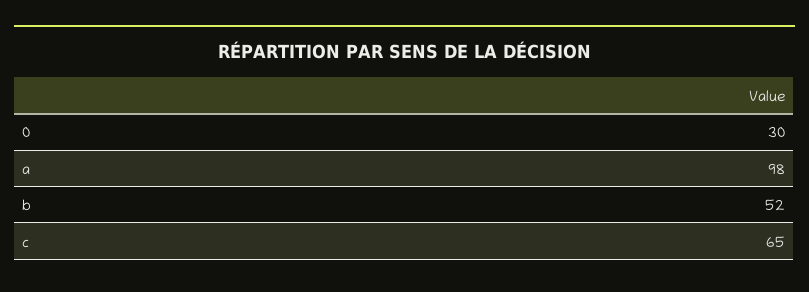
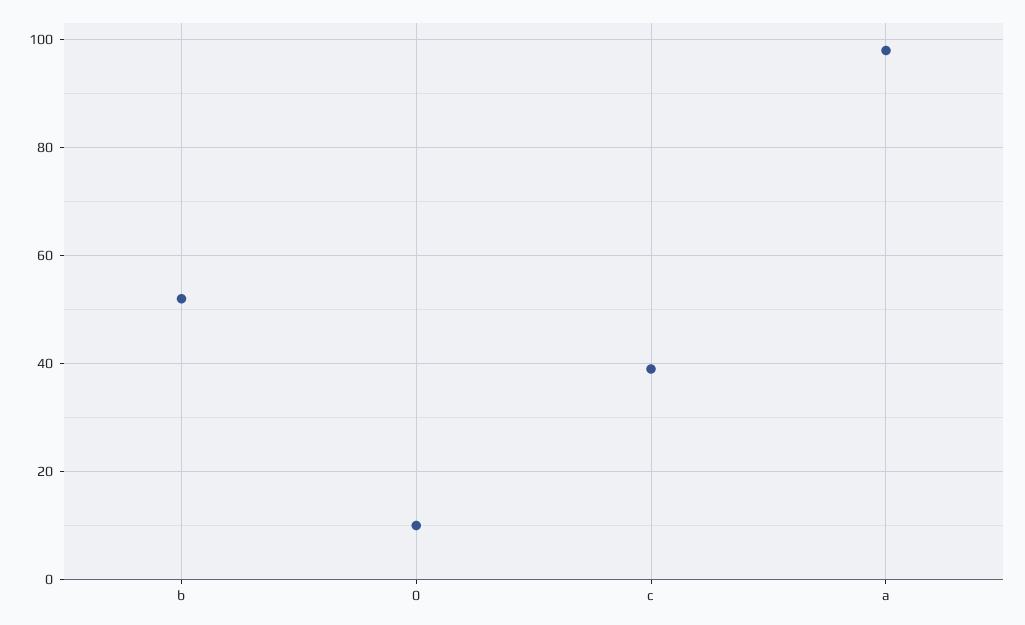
0: 30 -> 10
c: 65 -> 40

